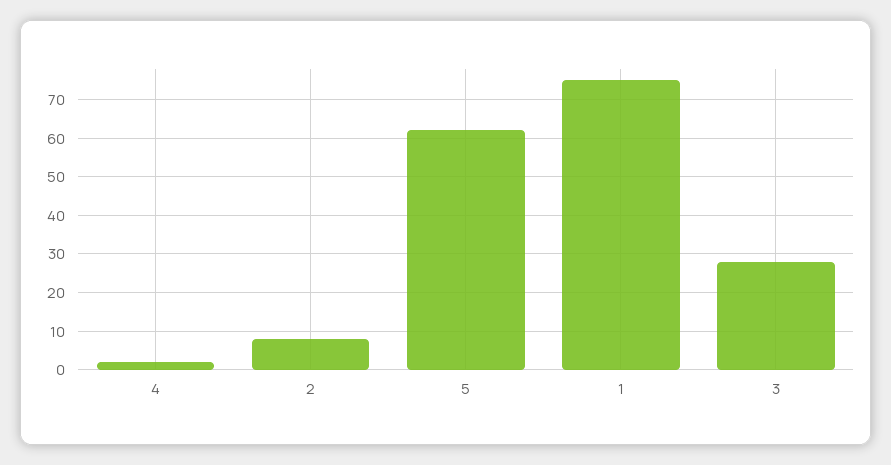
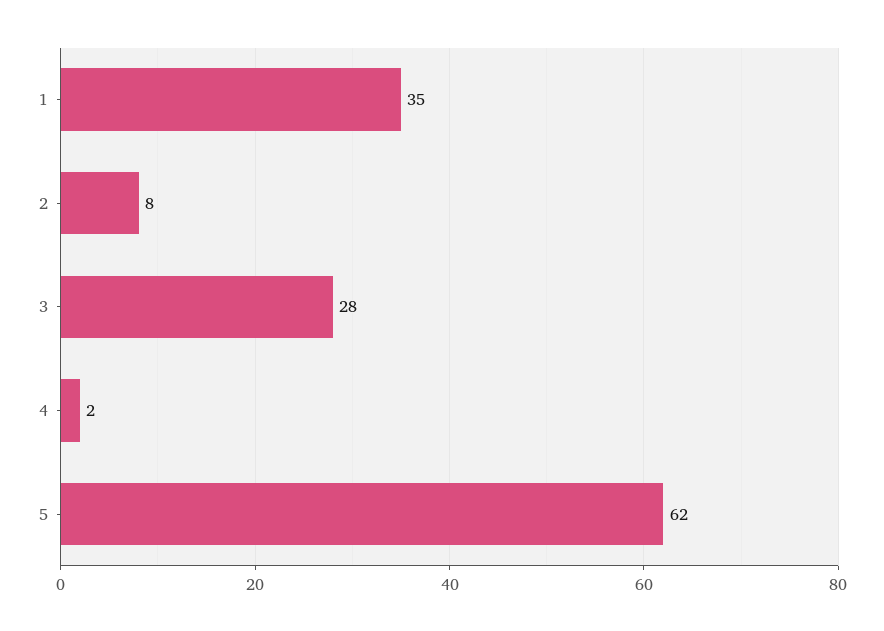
1: 75 -> 35

